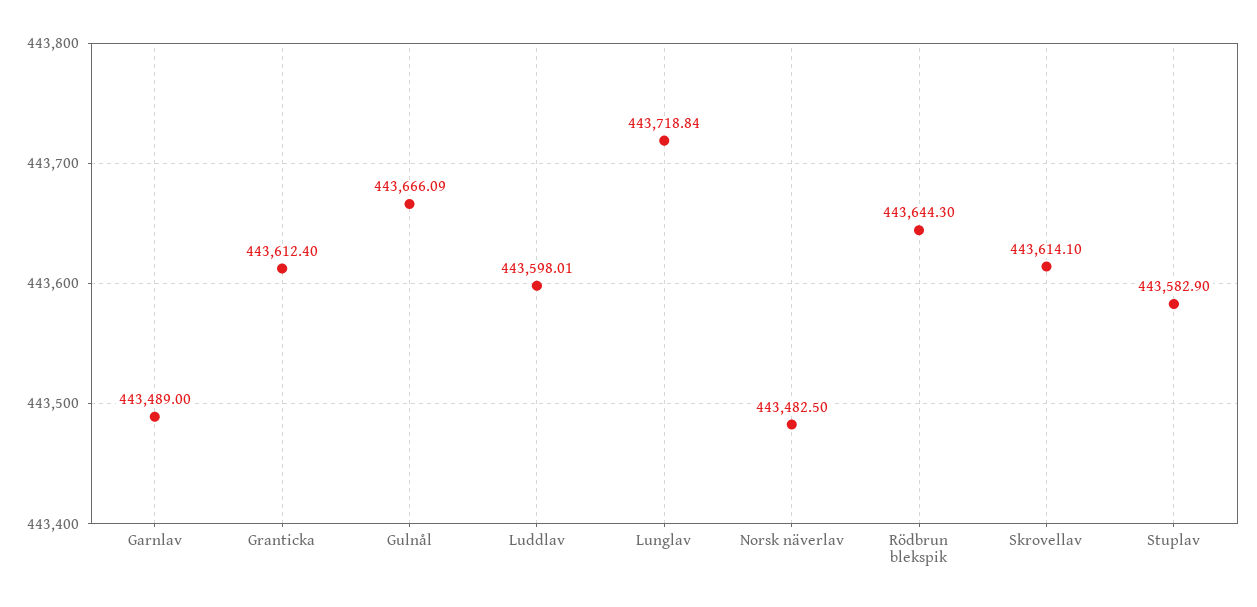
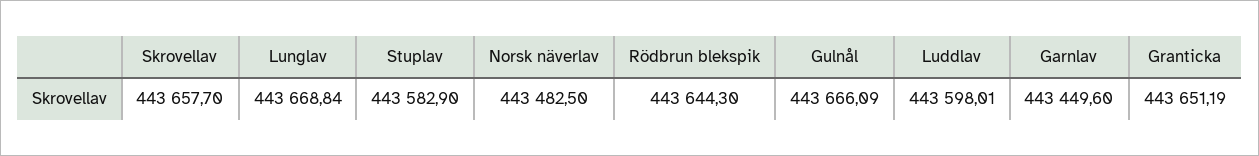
Garnlav: 443489 -> 443449.6
Granticka: 443612.4 -> 443651.19
Lunglav: 443718.84 -> 443668.84
Skrovellav: 443614.1 -> 443657.7

